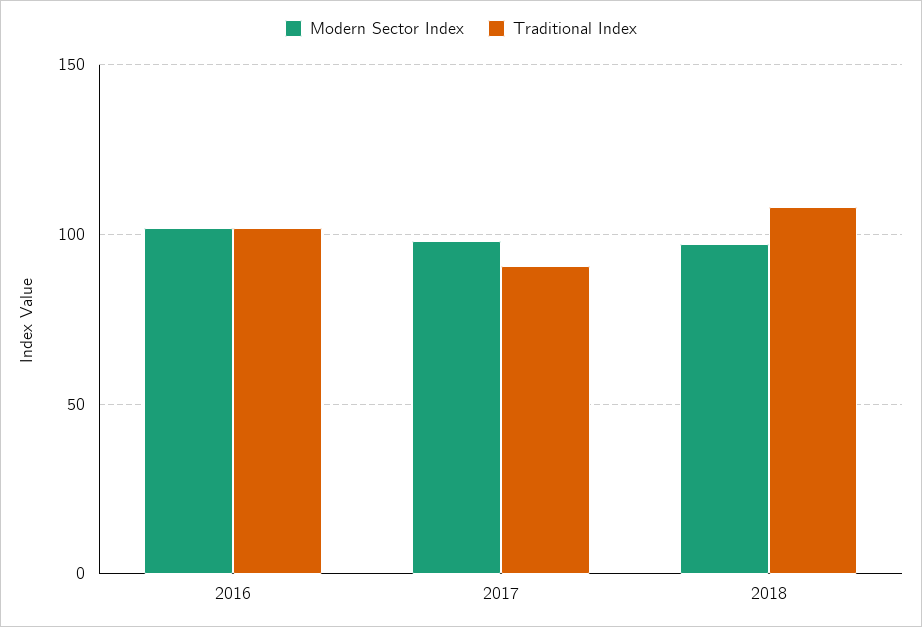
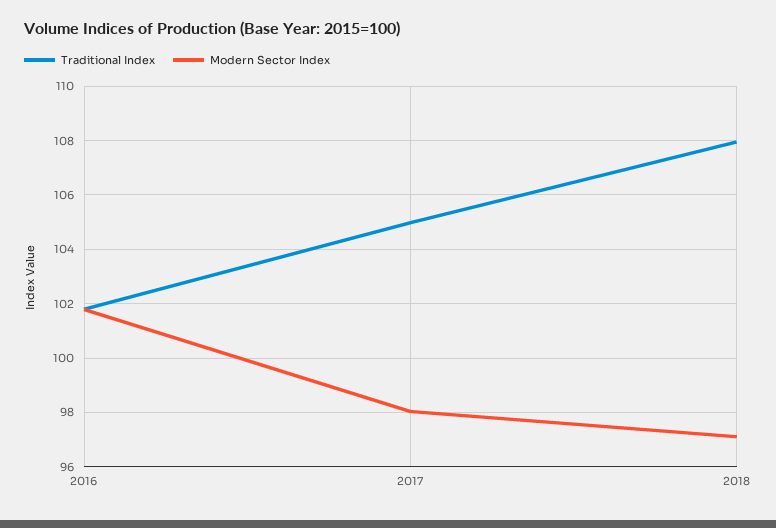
Traditional Index, 2017: 90 -> 105

